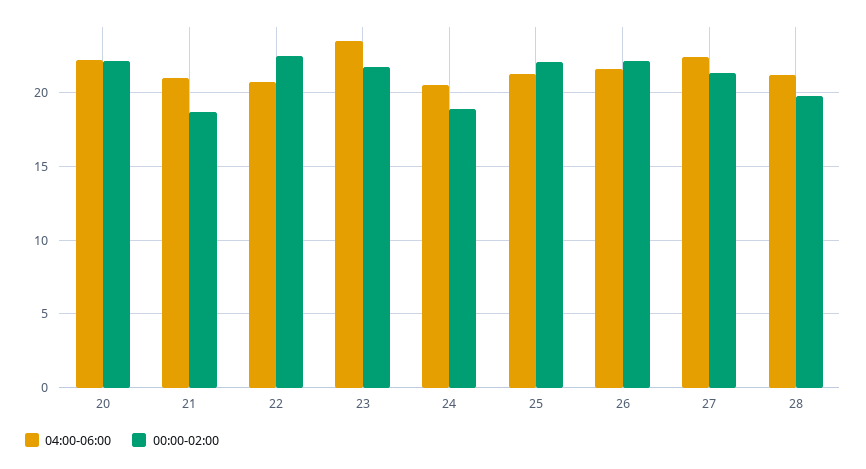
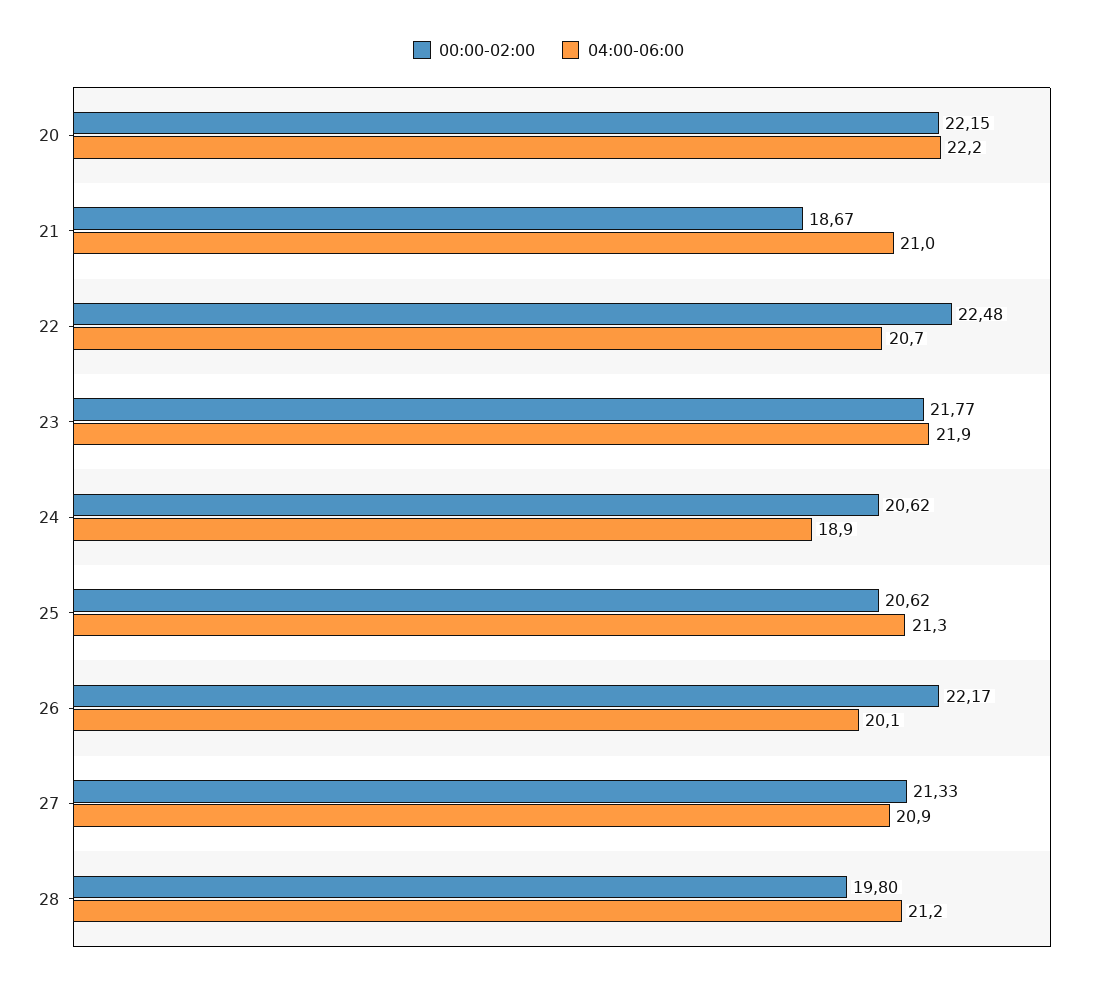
04:00-06:00, 23: 23.5 -> 21.9
04:00-06:00, 24: 20.5 -> 18.9
00:00-02:00, 24: 19 -> 20.62
00:00-02:00, 25: 22 -> 20.62
04:00-06:00, 26: 21.5 -> 20.1
04:00-06:00, 27: 22.5 -> 20.9

